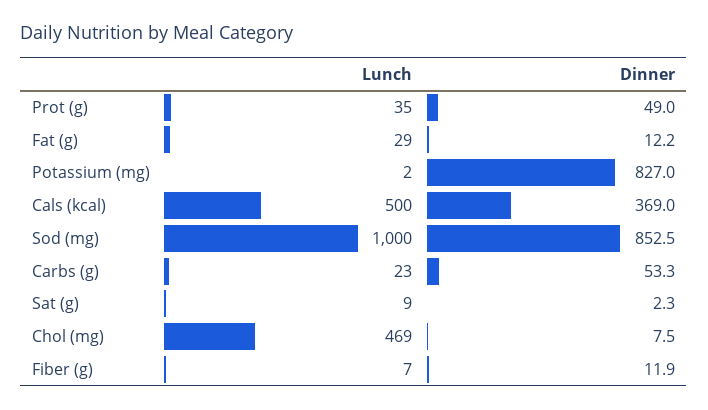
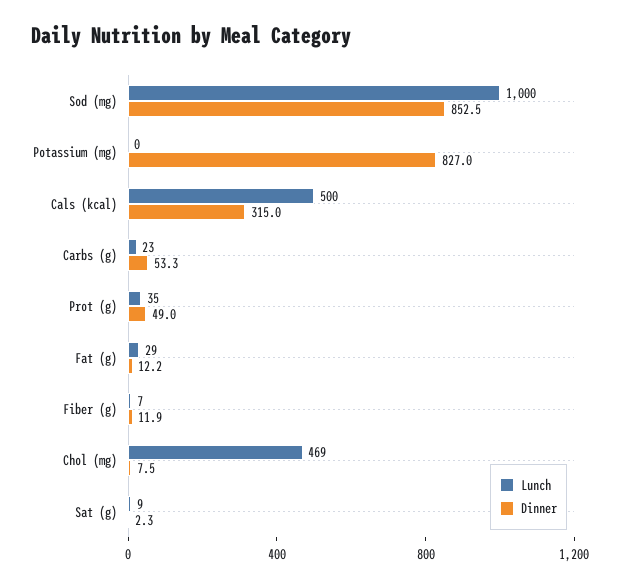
Lunch, Potassium (mg): 2 -> 0
Dinner, Cals (kcal): 369 -> 315

